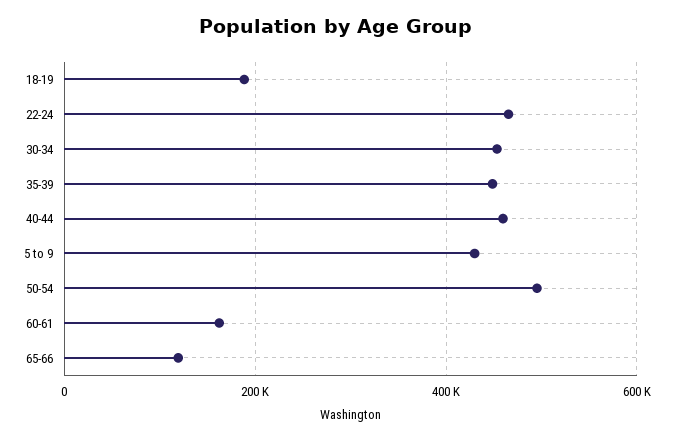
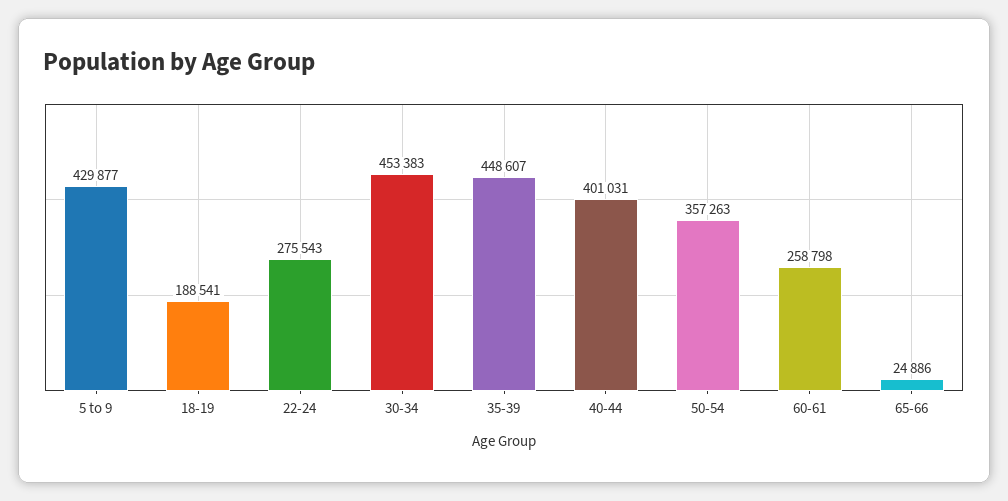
22-24: 460000 -> 275543
40-44: 460000 -> 401031
50-54: 500000 -> 357263
60-61: 160000 -> 258798
65-66: 120000 -> 24886

